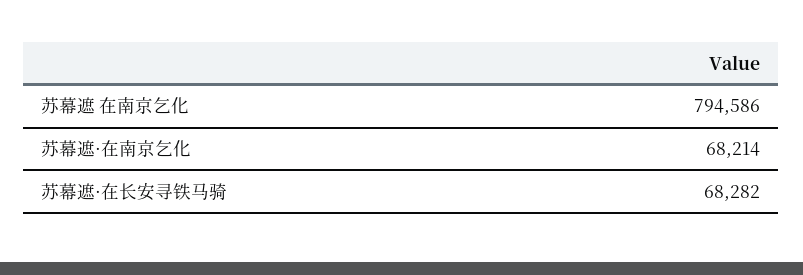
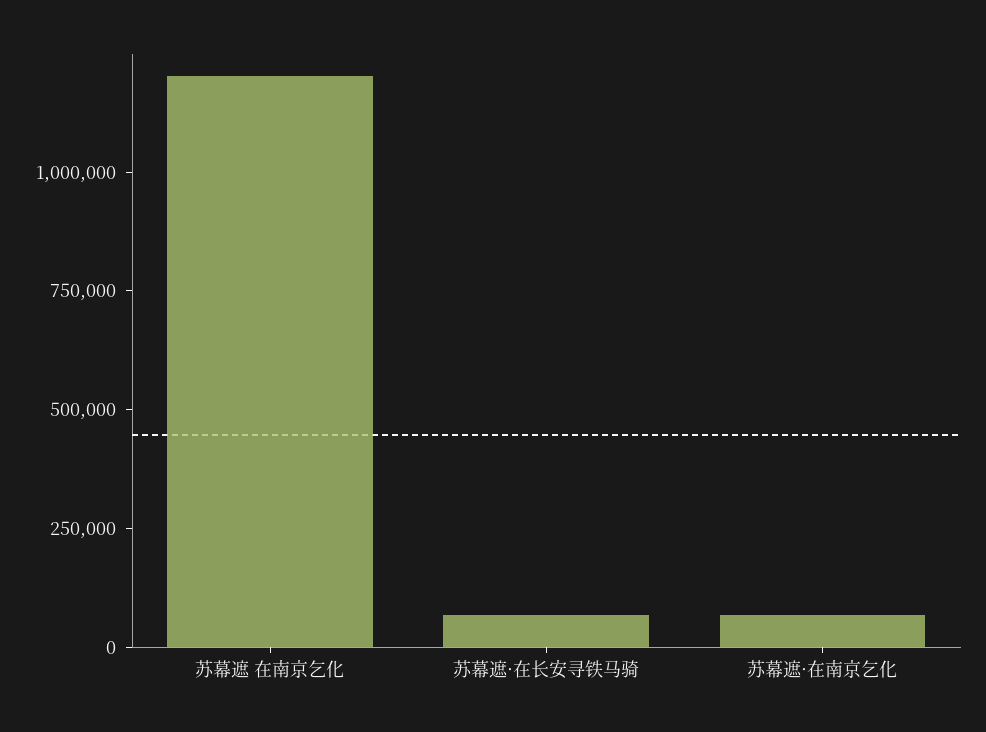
苏幕遮 在南京乞化: 794586 -> 1200000

